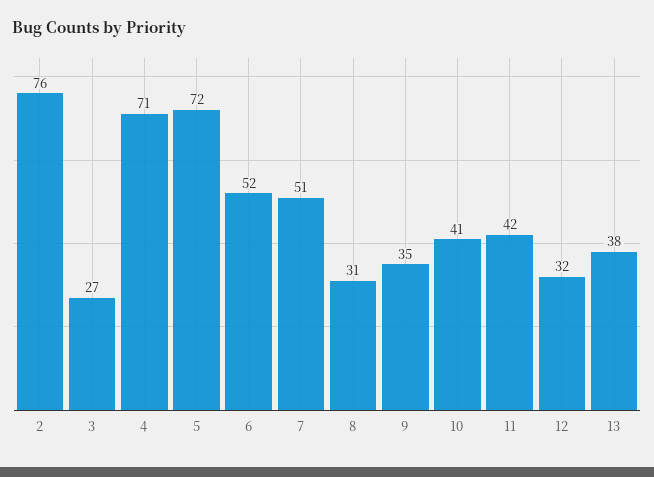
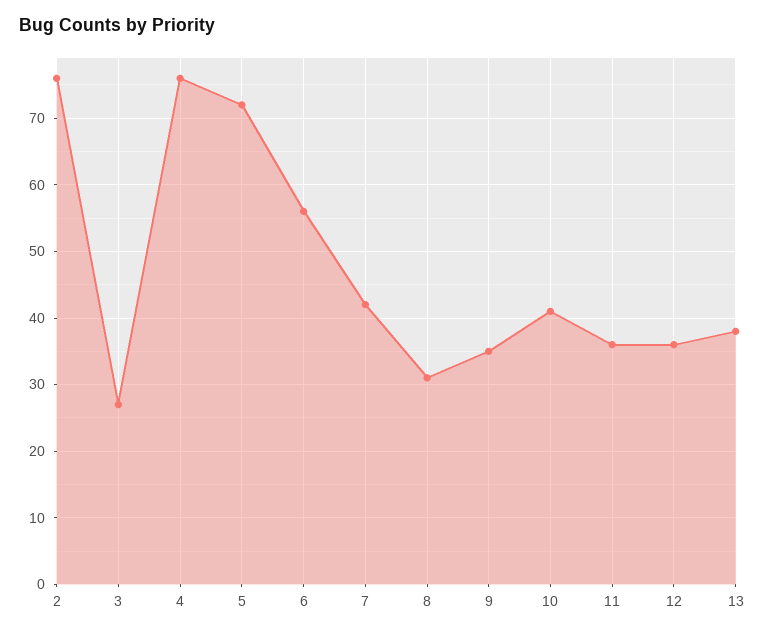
4: 71 -> 76
6: 52 -> 56
7: 51 -> 42
11: 42 -> 36
12: 32 -> 36

